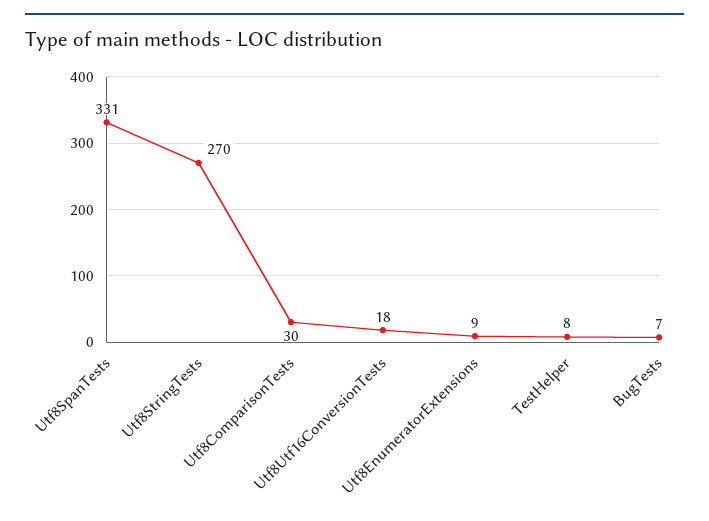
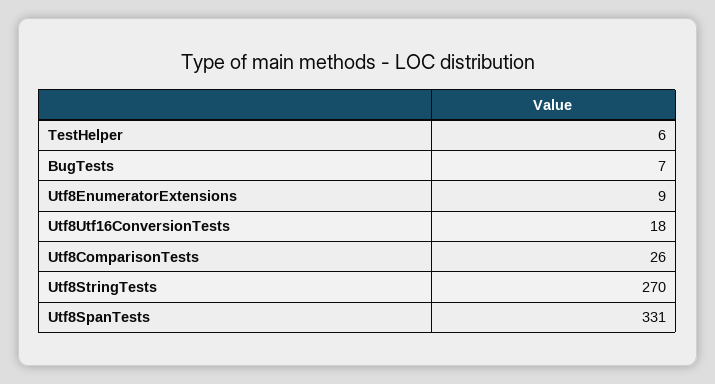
Utf8ComparisonTests: 30 -> 26
TestHelper: 8 -> 6

